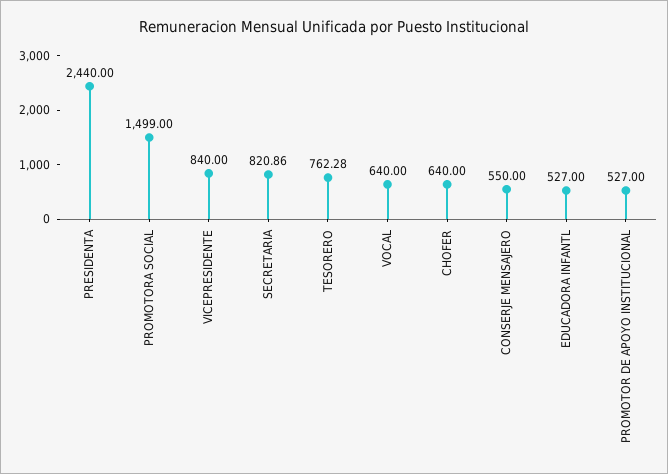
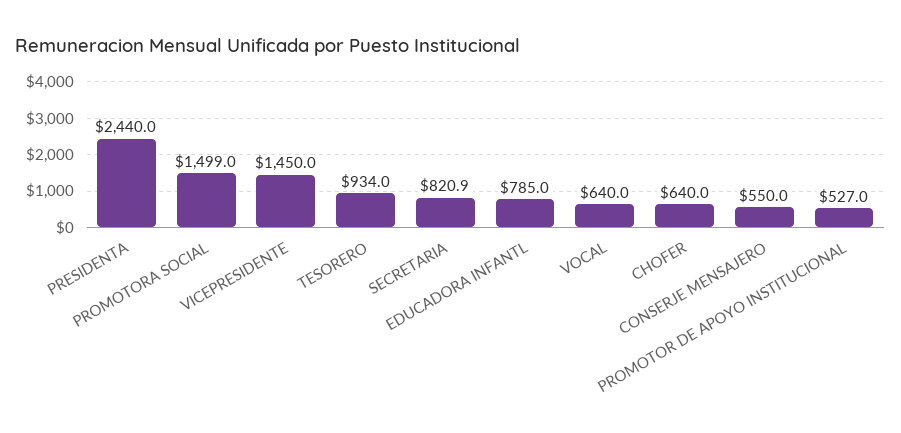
VICEPRESIDENTE: 840 -> 1450
TESORERO: 762.28 -> 934
EDUCADORA INFANTL: 527 -> 785

